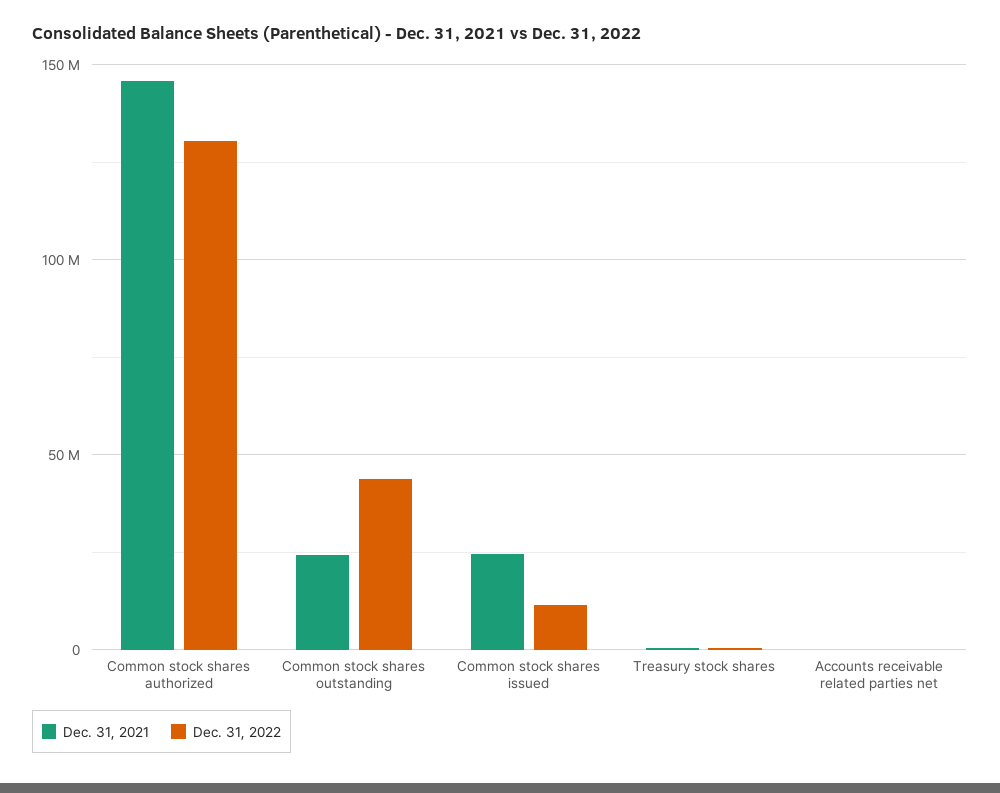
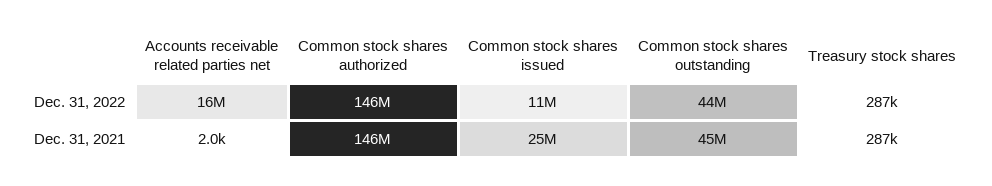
Dec. 31, 2022, Common stock shares authorized: 130000000 -> 146000000
Dec. 31, 2021, Common stock shares outstanding: 25000000 -> 45000000
Dec. 31, 2022, Accounts receivable related parties net: 0 -> 16000000

